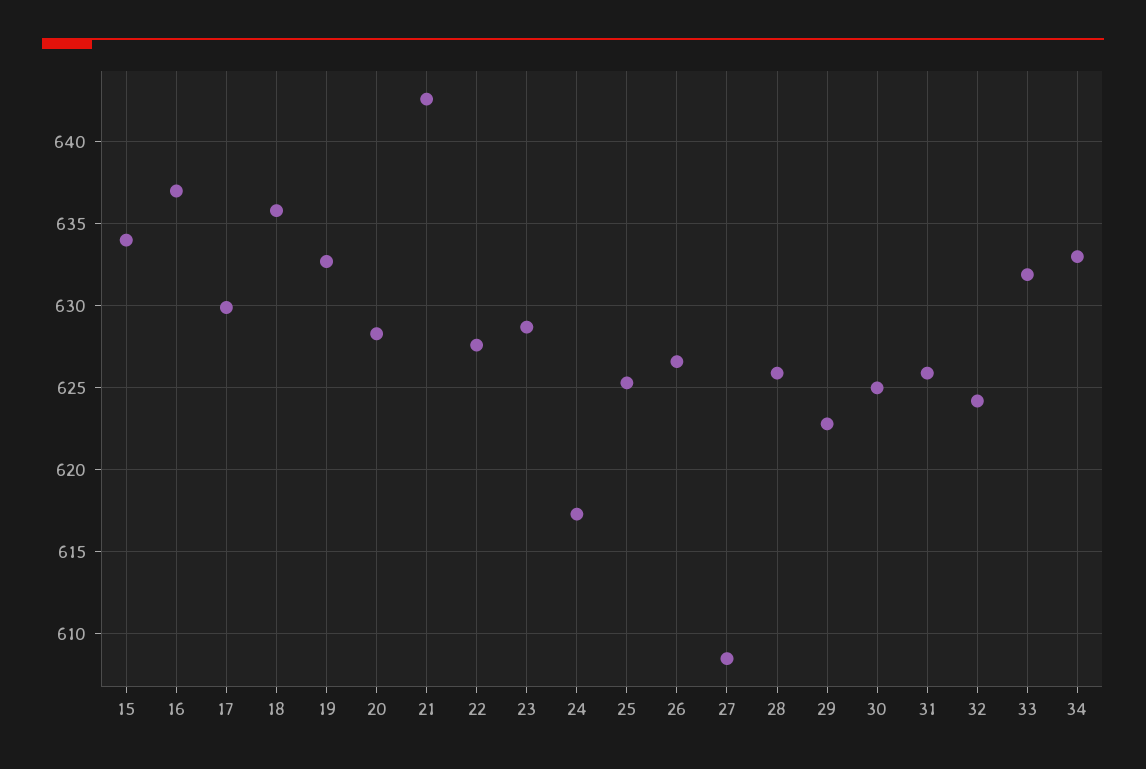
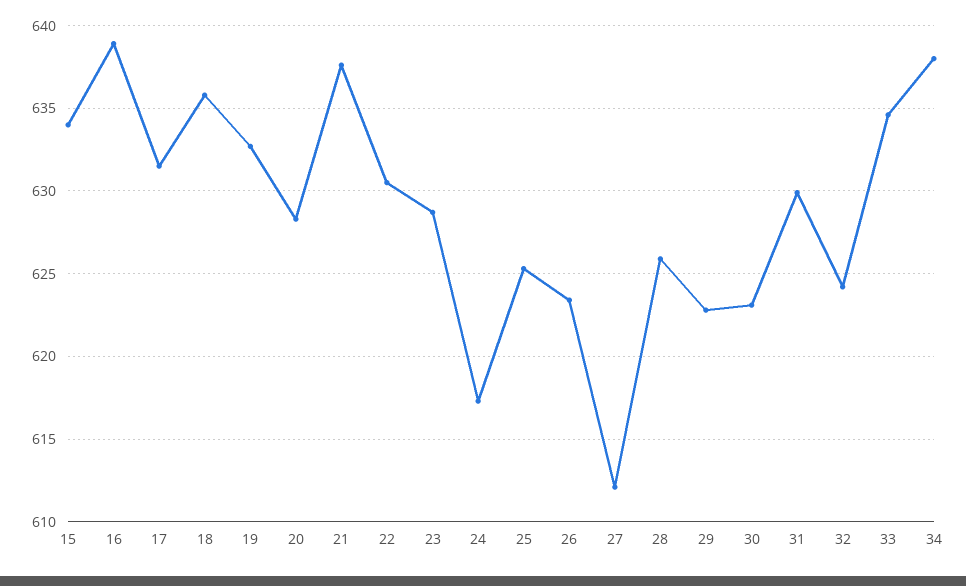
16: 637 -> 639
17: 630 -> 631.5
21: 642.5 -> 637.5
22: 627.5 -> 630.5
26: 626.5 -> 623.5
27: 608.5 -> 612
30: 625 -> 623
31: 626 -> 630
33: 632 -> 634.5
34: 633 -> 638

